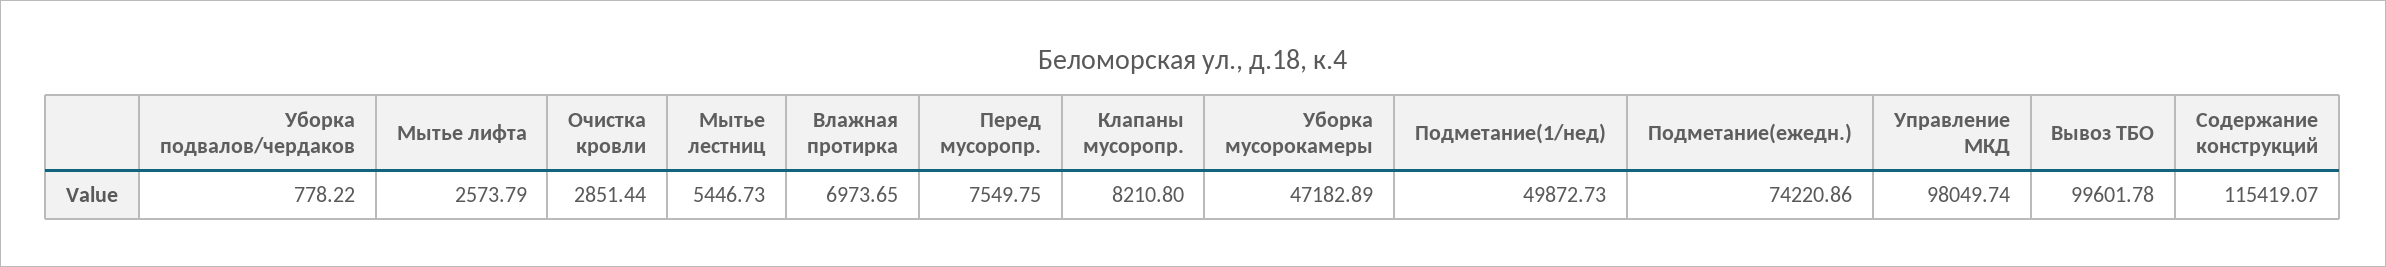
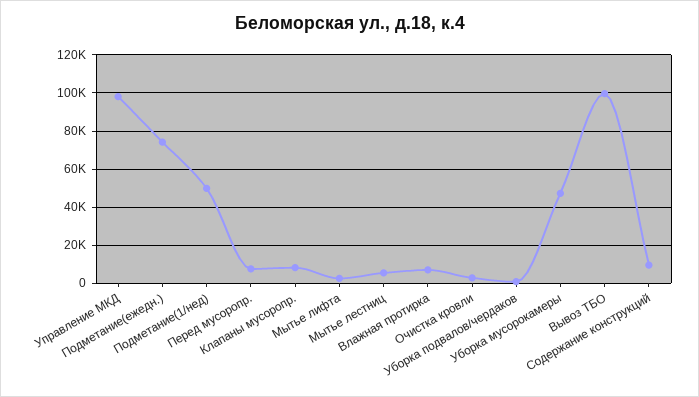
Содержание конструкций: 115419.07 -> 10000

